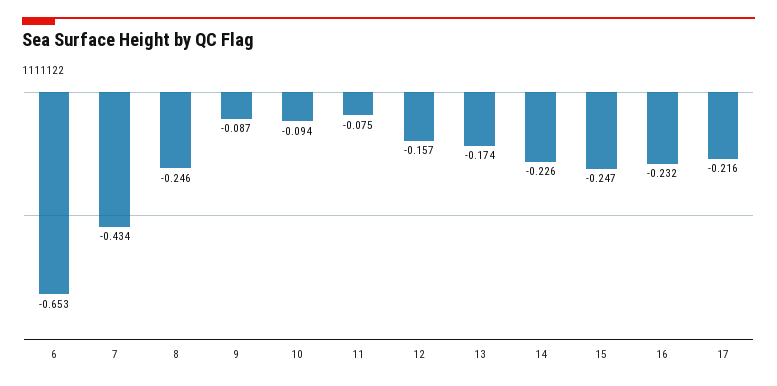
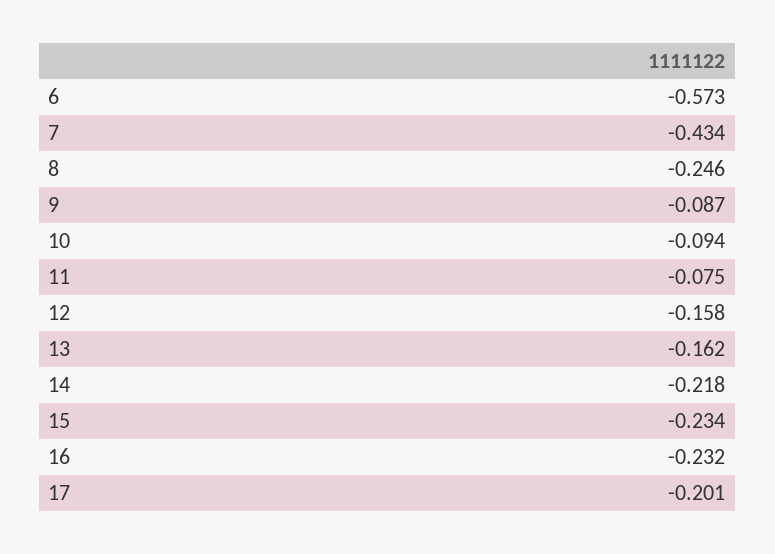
6: -0.653 -> -0.573
12: -0.157 -> -0.158
13: -0.174 -> -0.162
14: -0.226 -> -0.218
15: -0.247 -> -0.234
17: -0.216 -> -0.201

